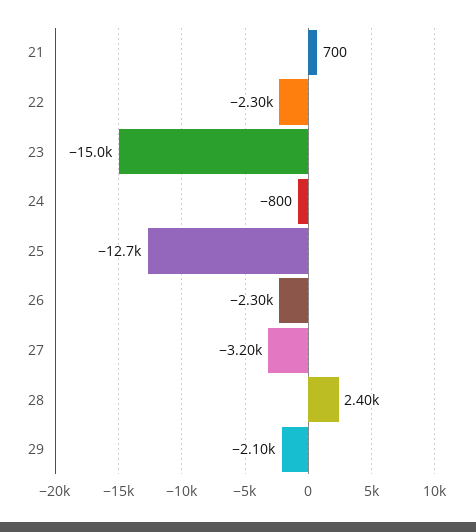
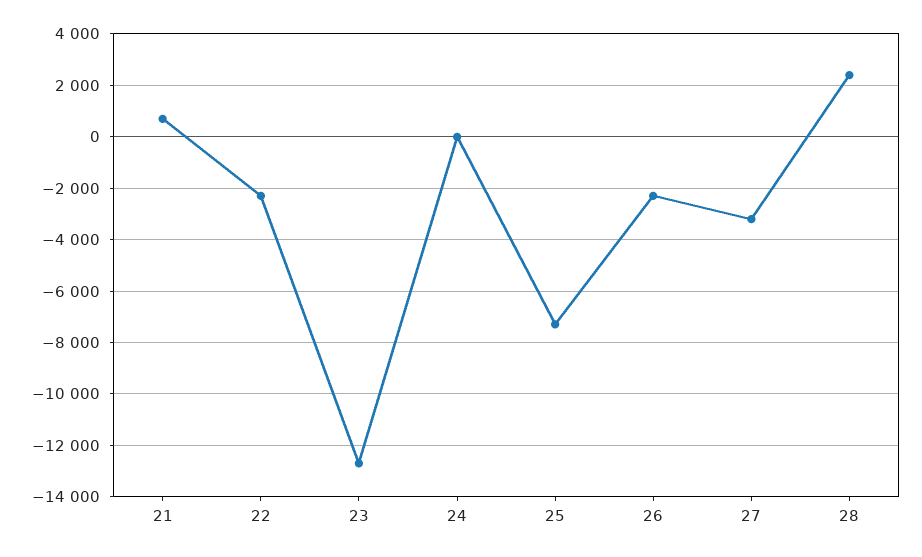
23: -15000 -> -12750
24: -800 -> 0
25: -12700 -> -7250
29: -2100 -> none

